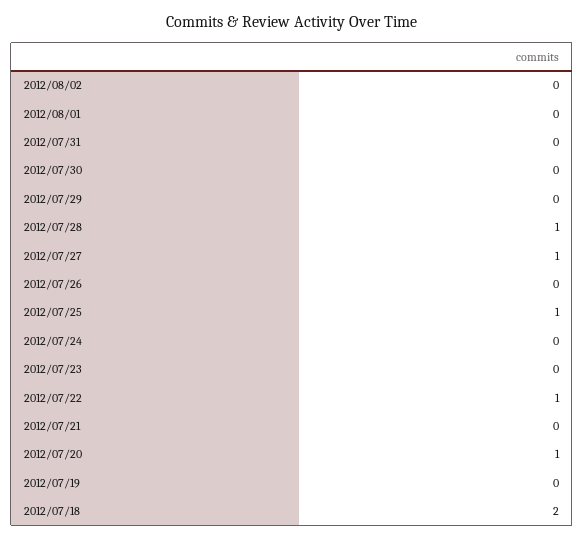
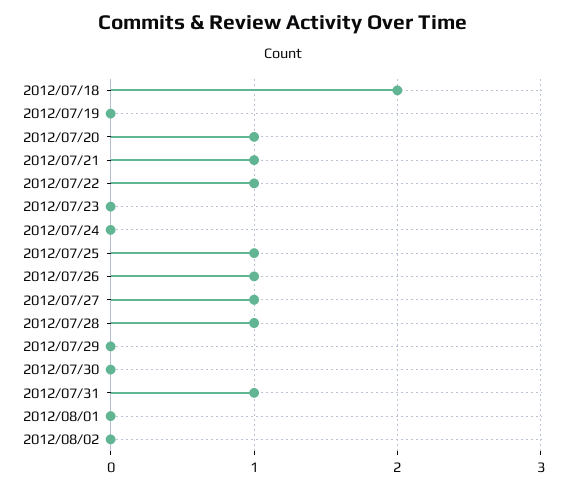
2012/07/31: 0 -> 1
2012/07/26: 0 -> 1
2012/07/21: 0 -> 1

